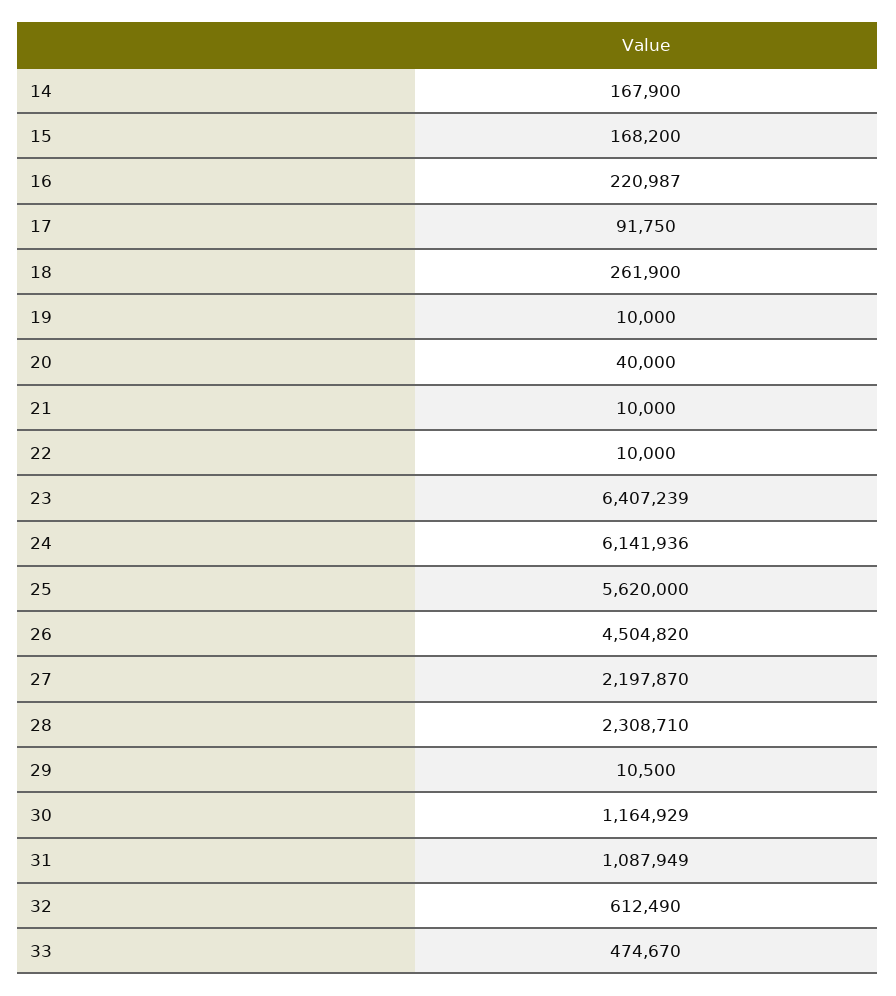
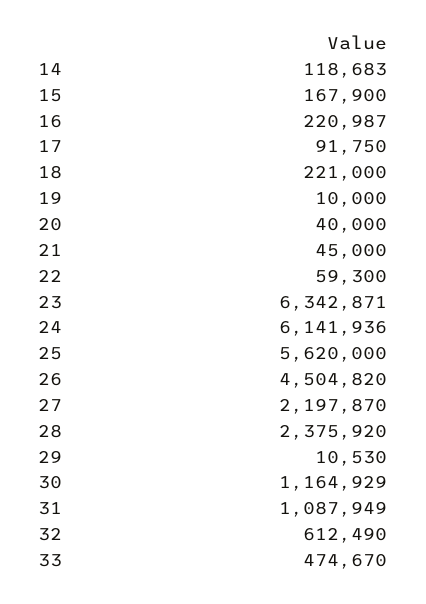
14: 167900 -> 118683
15: 168200 -> 167900
18: 261900 -> 221000
21: 10000 -> 45000
22: 10000 -> 59300
23: 6407239 -> 6342871
28: 2308710 -> 2375920
29: 10500 -> 10530

